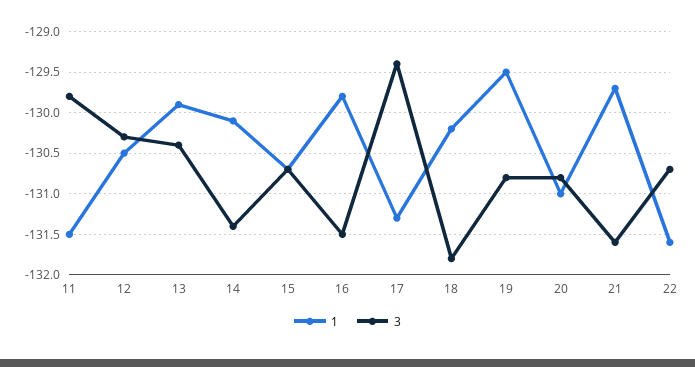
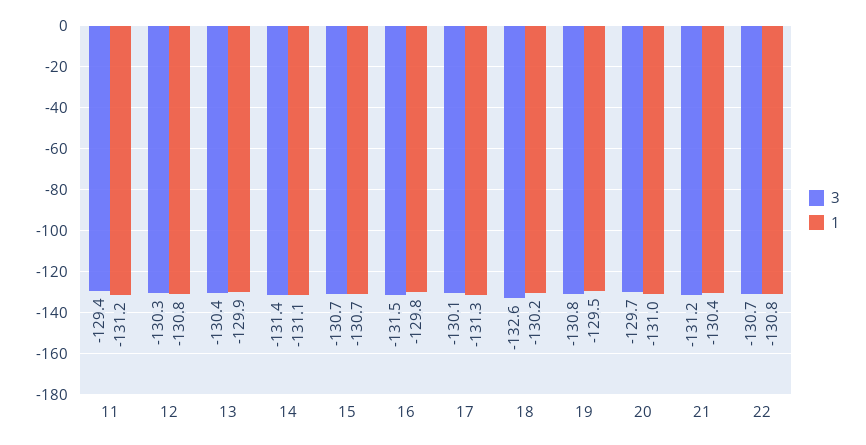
1, 11: -131.5 -> -131.2
3, 11: -129.8 -> -129.4
1, 12: -130.5 -> -130.8
1, 14: -130.1 -> -131.1
3, 17: -129.4 -> -130.1
3, 18: -131.8 -> -132.6
3, 20: -130.8 -> -129.7
1, 21: -129.7 -> -130.4
3, 21: -131.6 -> -131.2
1, 22: -131.6 -> -130.8

